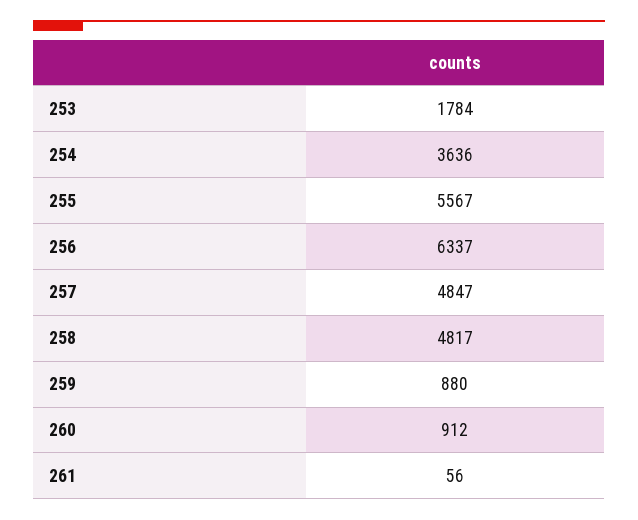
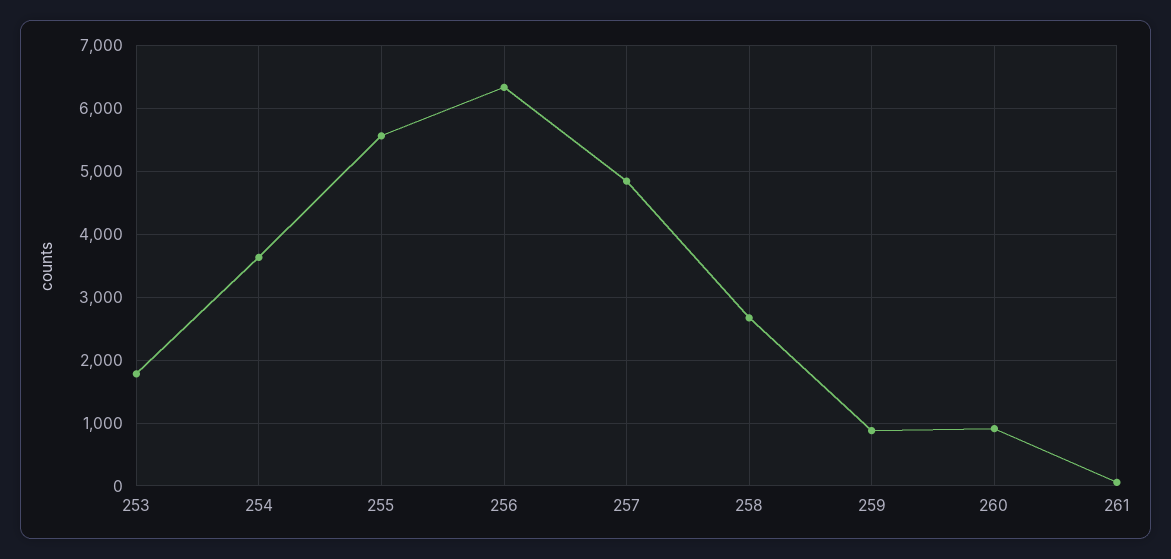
258: 4817 -> 2700

